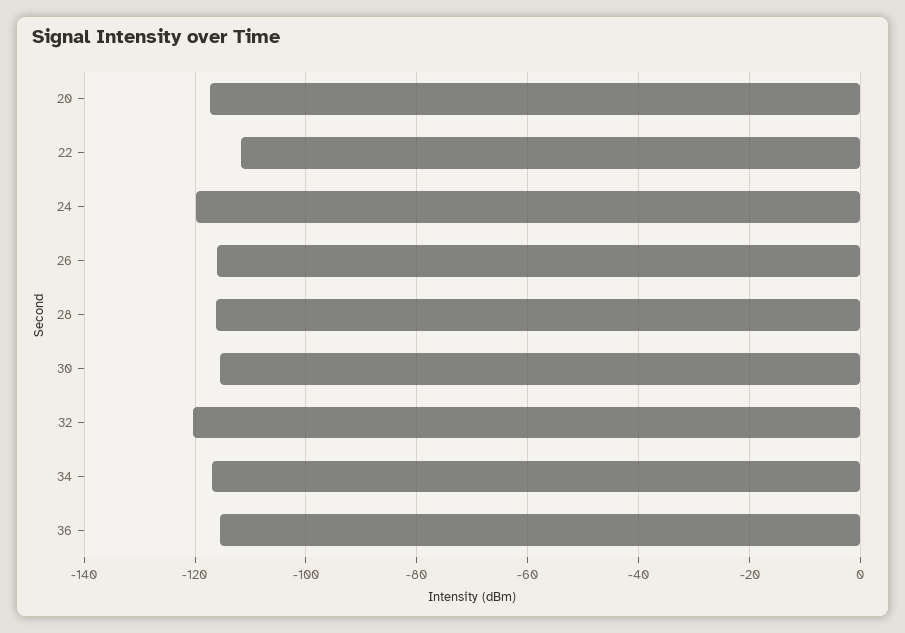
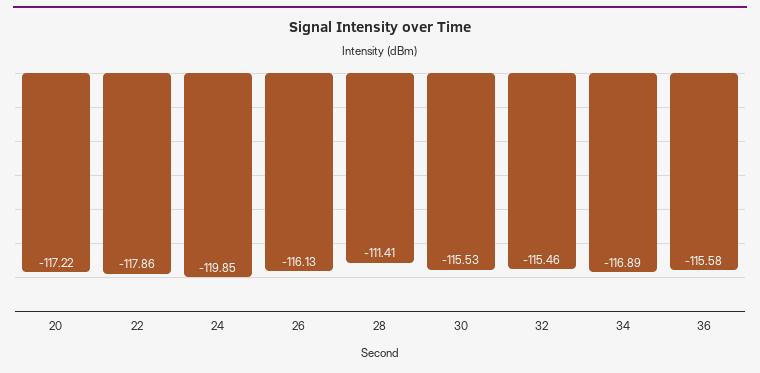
22: -112 -> -117.86
28: -116 -> -111.41
32: -120 -> -115.46

